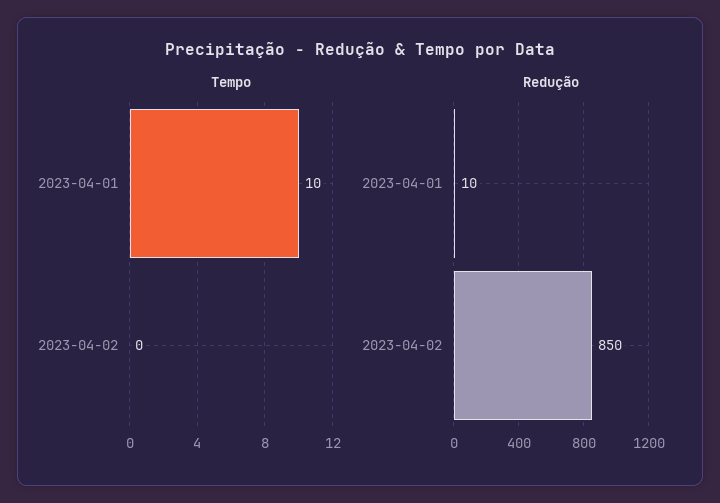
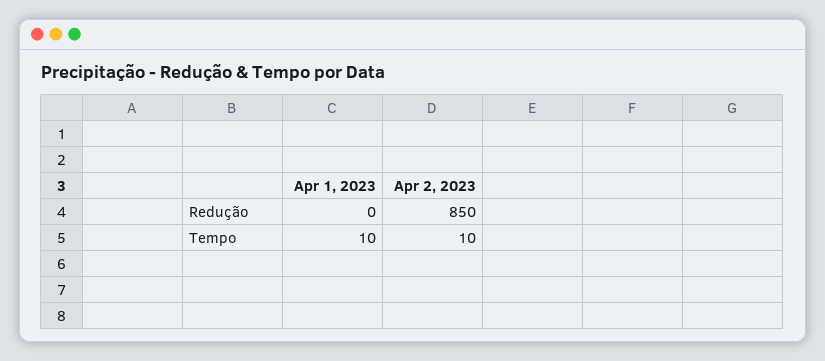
Tempo, 2023-04-02: 0 -> 10
Redução, 2023-04-01: 10 -> 0

